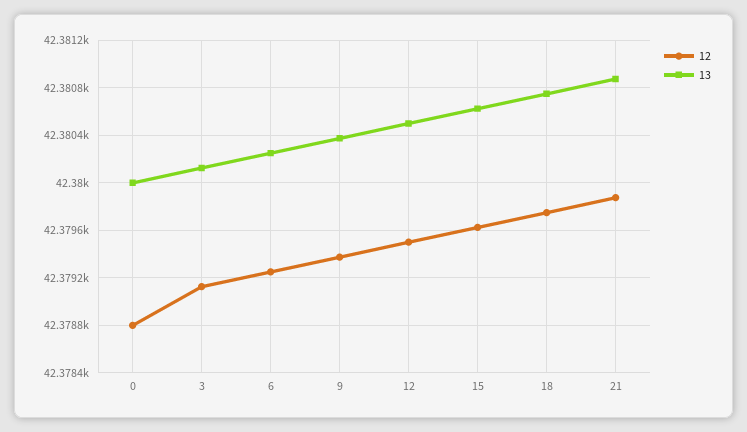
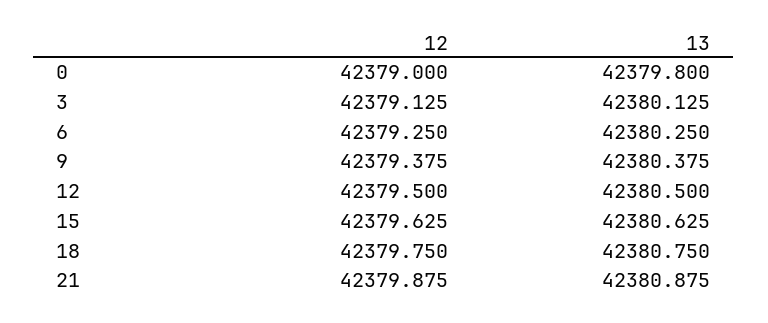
12, 0: 42378.8 -> 42379
13, 0: 42380 -> 42379.8

